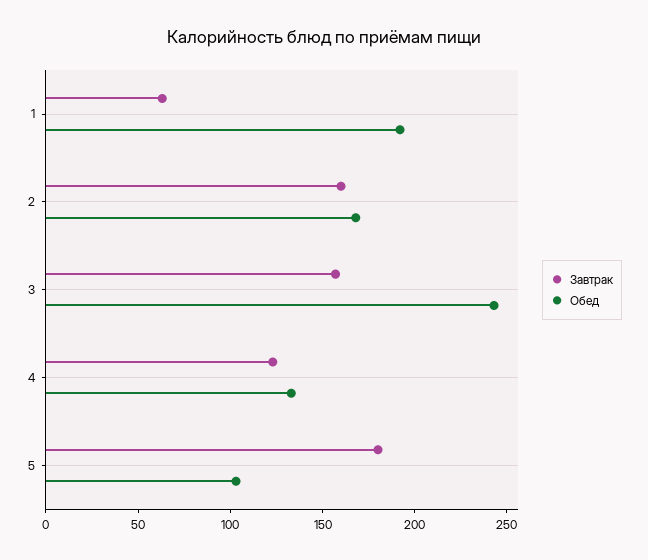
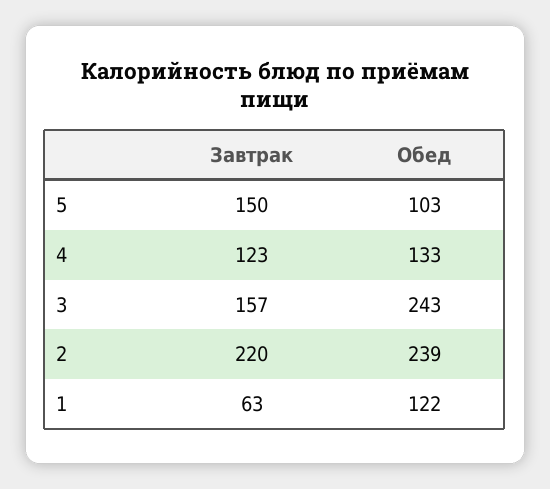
Обед, 1: 190 -> 122
Завтрак, 2: 160 -> 220
Обед, 2: 170 -> 239
Завтрак, 5: 180 -> 150

